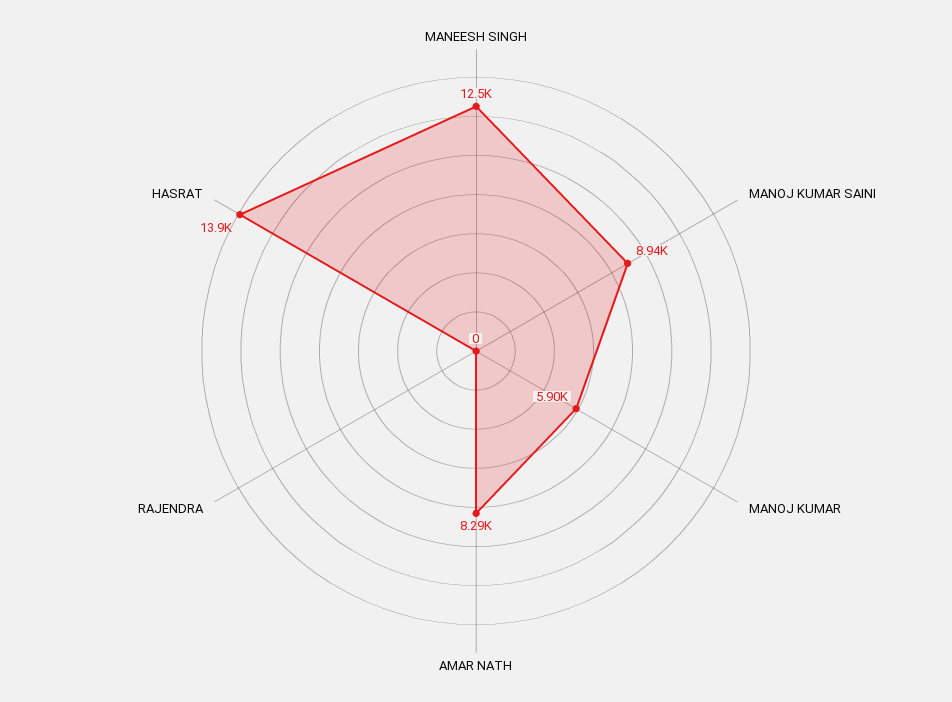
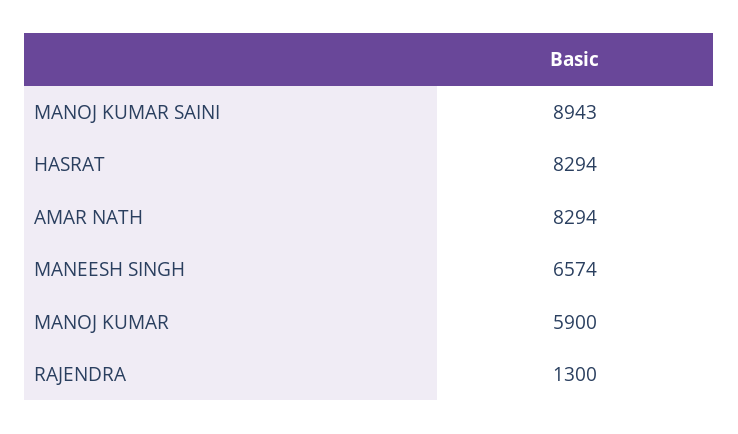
MANEESH SINGH: 12500 -> 6574
RAJENDRA: 0 -> 1300
HASRAT: 13900 -> 8294

